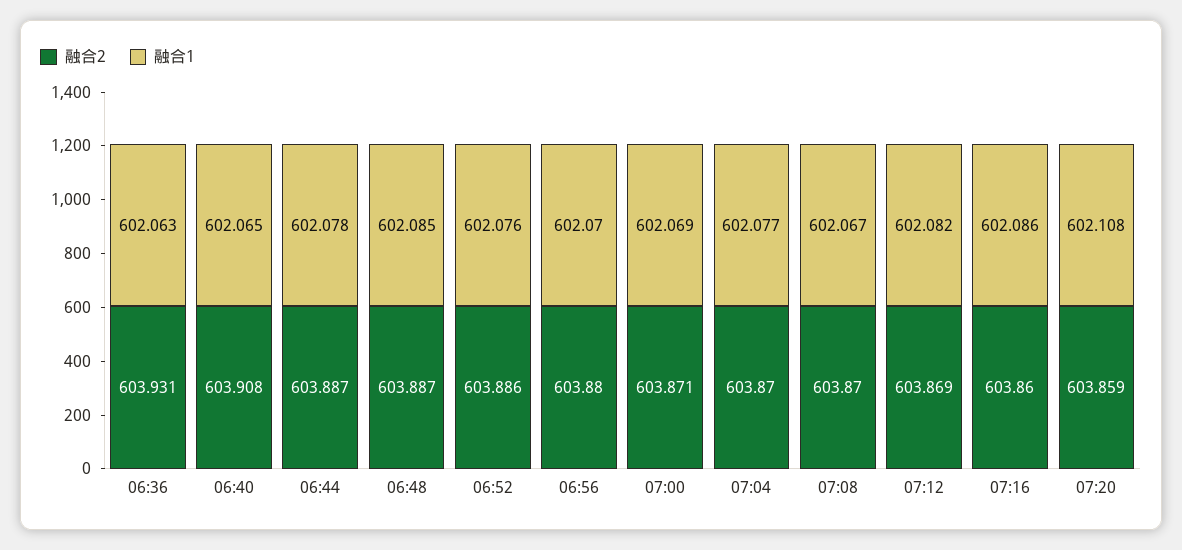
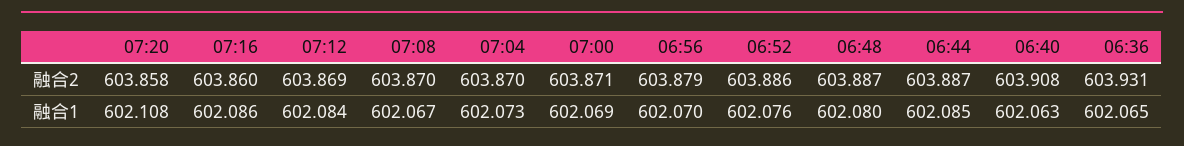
融合1, 06:36: 602.063 -> 602.065
融合1, 06:40: 602.065 -> 602.063
融合1, 06:44: 602.078 -> 602.085
融合1, 06:48: 602.085 -> 602.08
融合2, 06:56: 603.88 -> 603.879
融合1, 07:04: 602.077 -> 602.073
融合1, 07:12: 602.082 -> 602.084
融合2, 07:20: 603.859 -> 603.858

